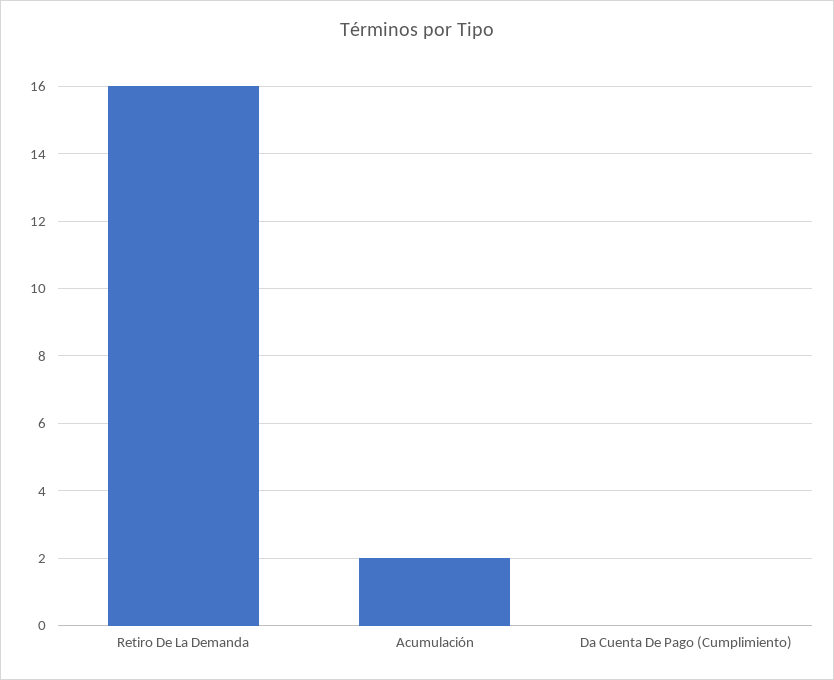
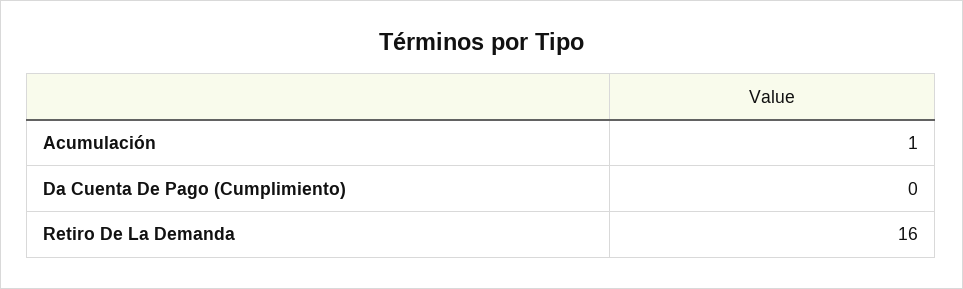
Acumulación: 2 -> 1

